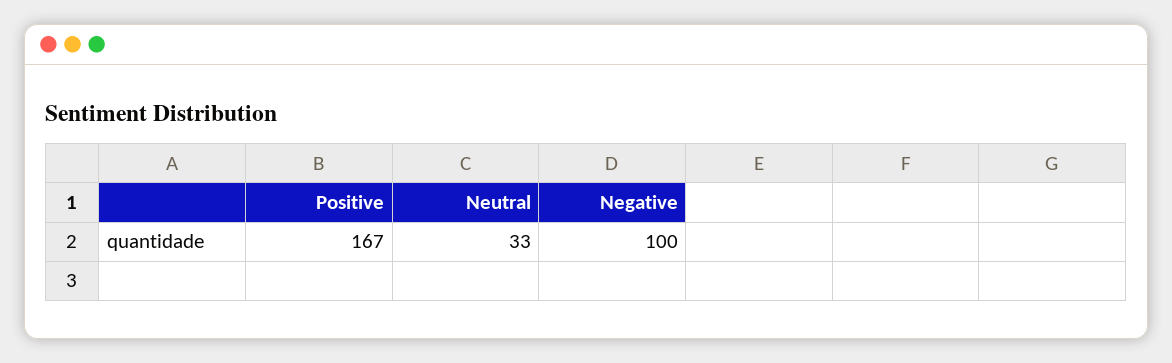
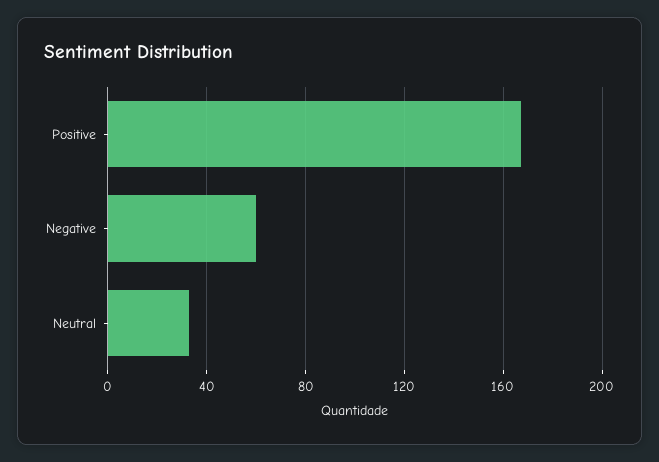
Negative: 100 -> 60

